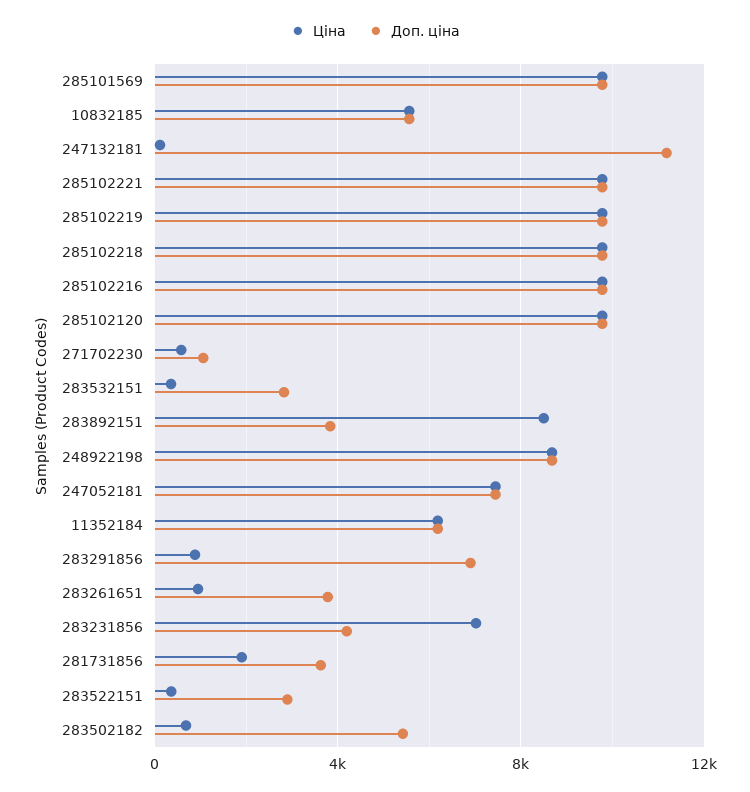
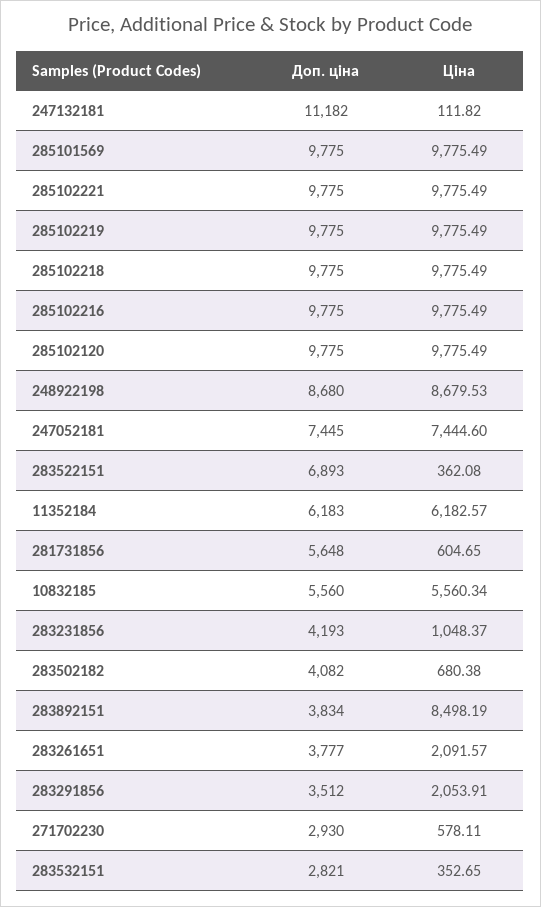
Доп. ціна, 271702230: 1000 -> 2930
Ціна, 283291856: 1000 -> 2053.91
Доп. ціна, 283291856: 7000 -> 3512
Ціна, 283261651: 1000 -> 2091.57
Ціна, 283231856: 7000 -> 1048.37
Ціна, 281731856: 2000 -> 604.65
Доп. ціна, 281731856: 3500 -> 5648
Доп. ціна, 283522151: 3000 -> 6893
Доп. ціна, 283502182: 5500 -> 4082

